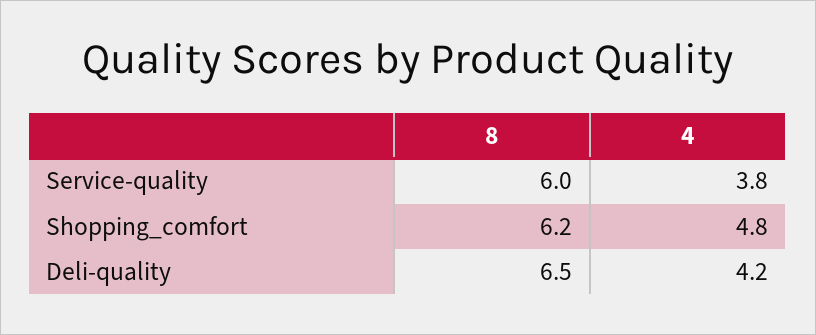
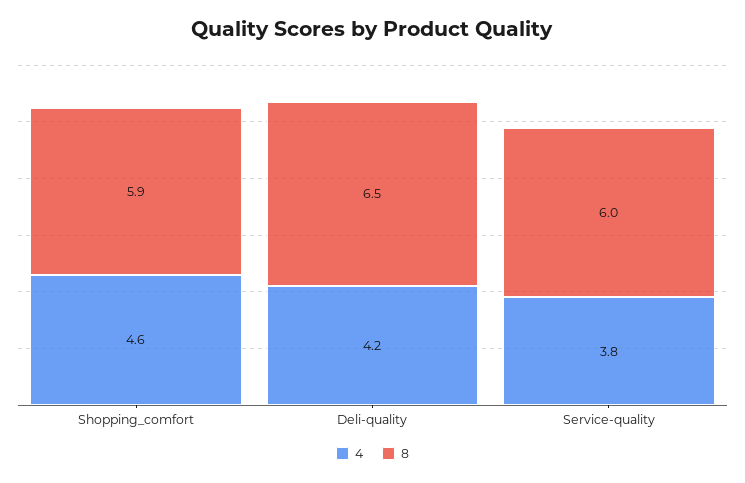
8, Shopping_comfort: 6.2 -> 5.9
4, Shopping_comfort: 4.8 -> 4.6

